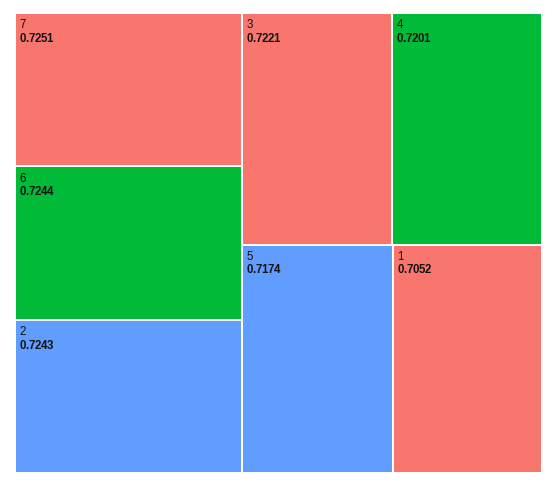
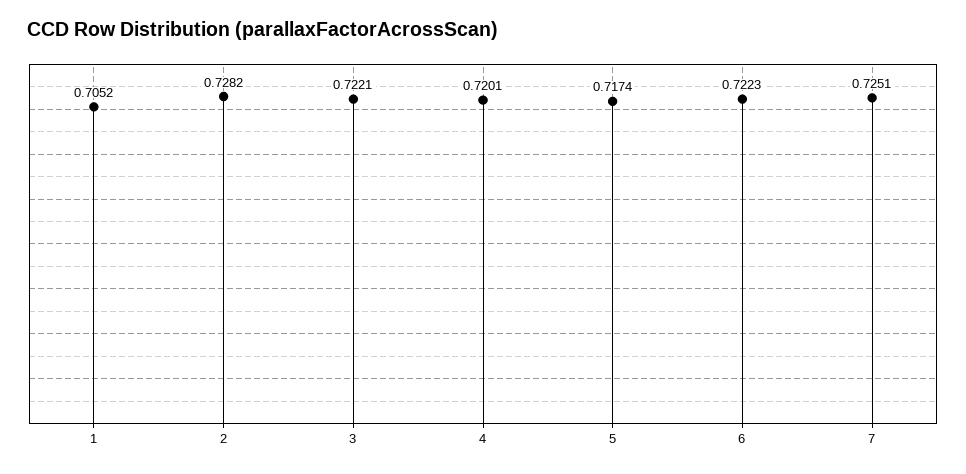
6: 0.7244 -> 0.7223
2: 0.7243 -> 0.7282

